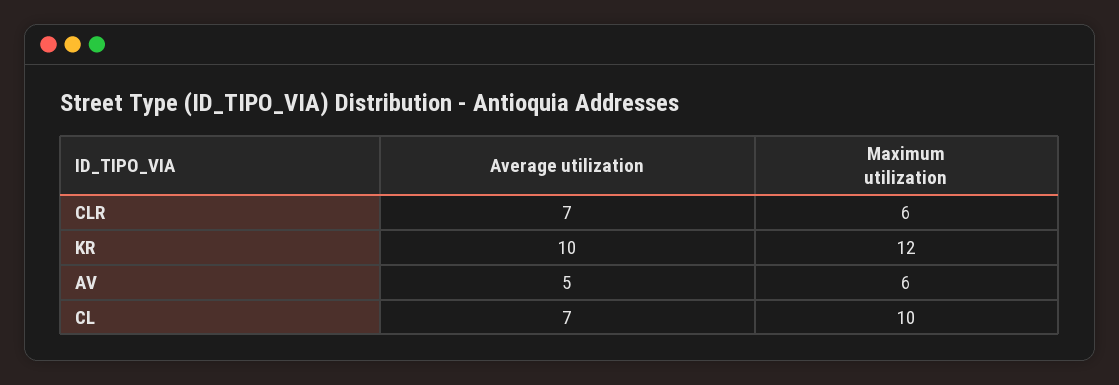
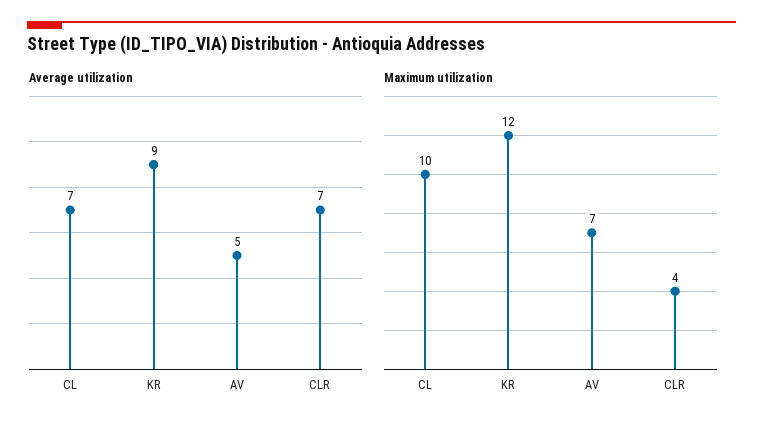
Maximum utilization, CLR: 6 -> 4
Average utilization, KR: 10 -> 9
Maximum utilization, AV: 6 -> 7

